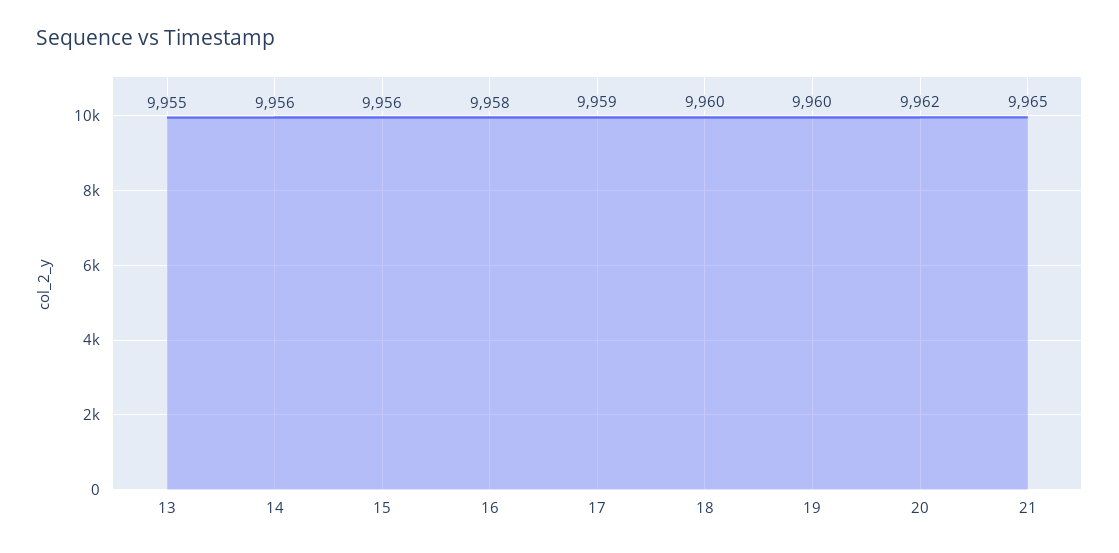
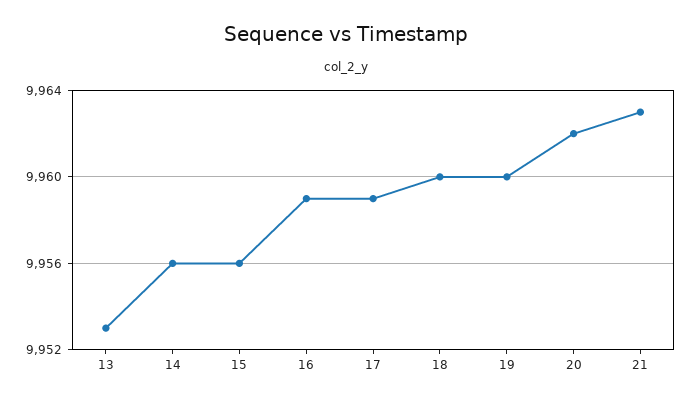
13: 9955 -> 9953
16: 9958 -> 9959
21: 9965 -> 9963

